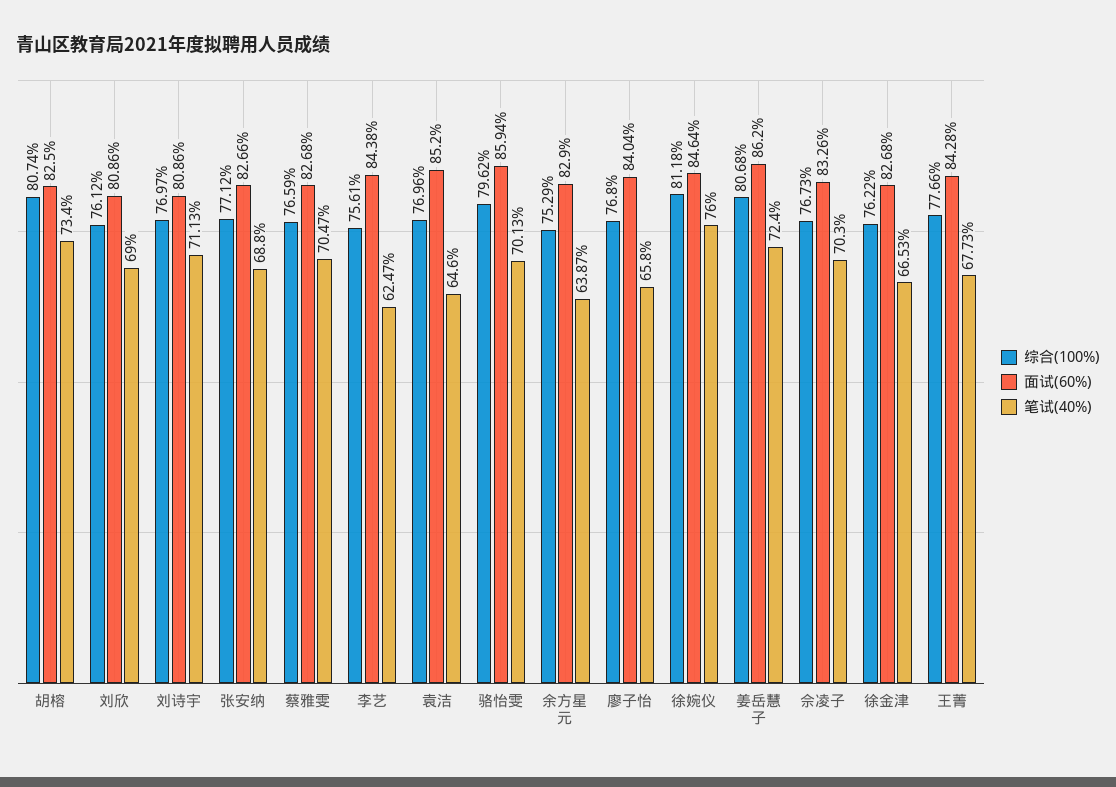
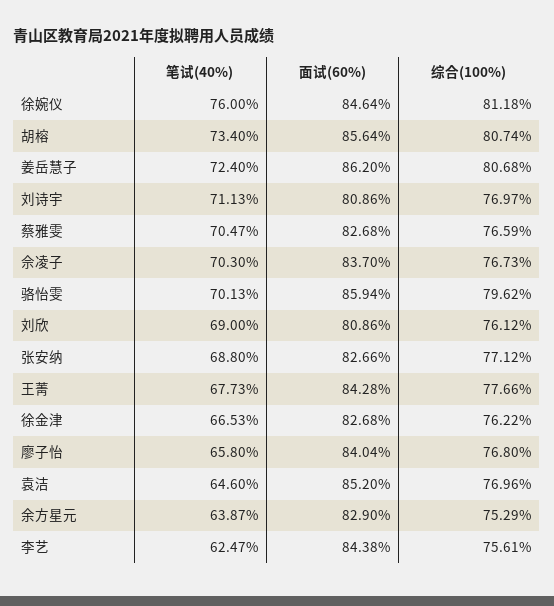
面试(60%), 胡榕: 82.5 -> 85.64
面试(60%), 佘凌子: 83.26 -> 83.7

